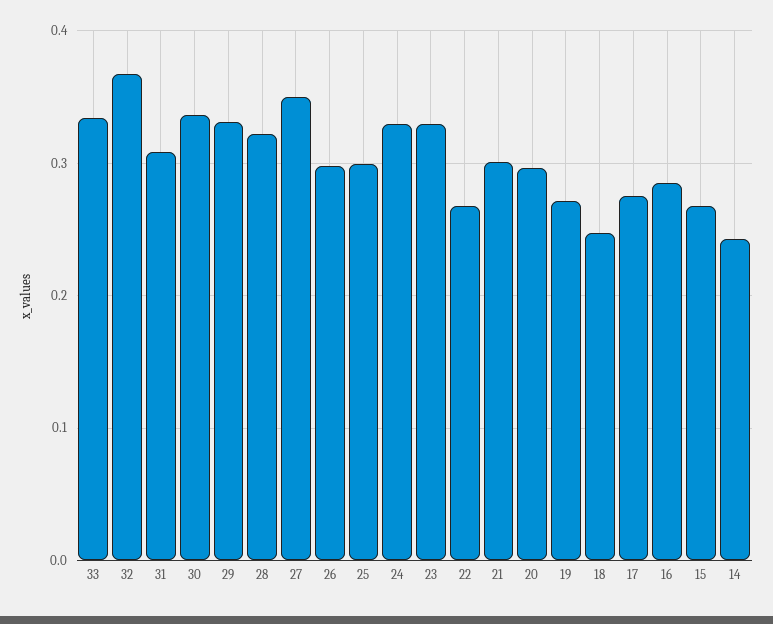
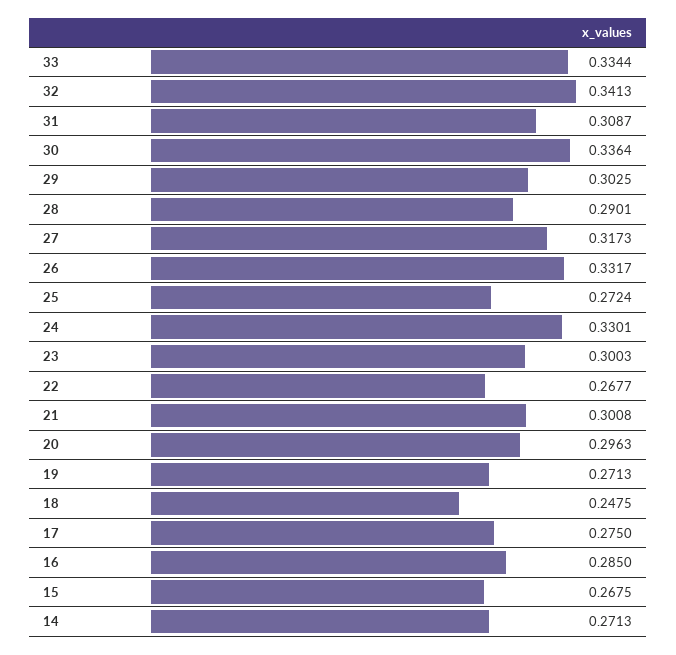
32: 0.37 -> 0.3413
29: 0.33 -> 0.3025
28: 0.32 -> 0.2901
27: 0.35 -> 0.3173
26: 0.3 -> 0.3317
25: 0.3 -> 0.2724
23: 0.33 -> 0.3003
14: 0.24 -> 0.2713

